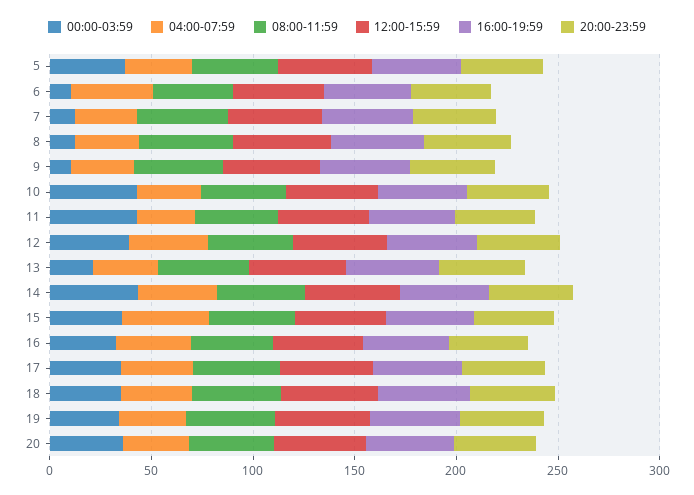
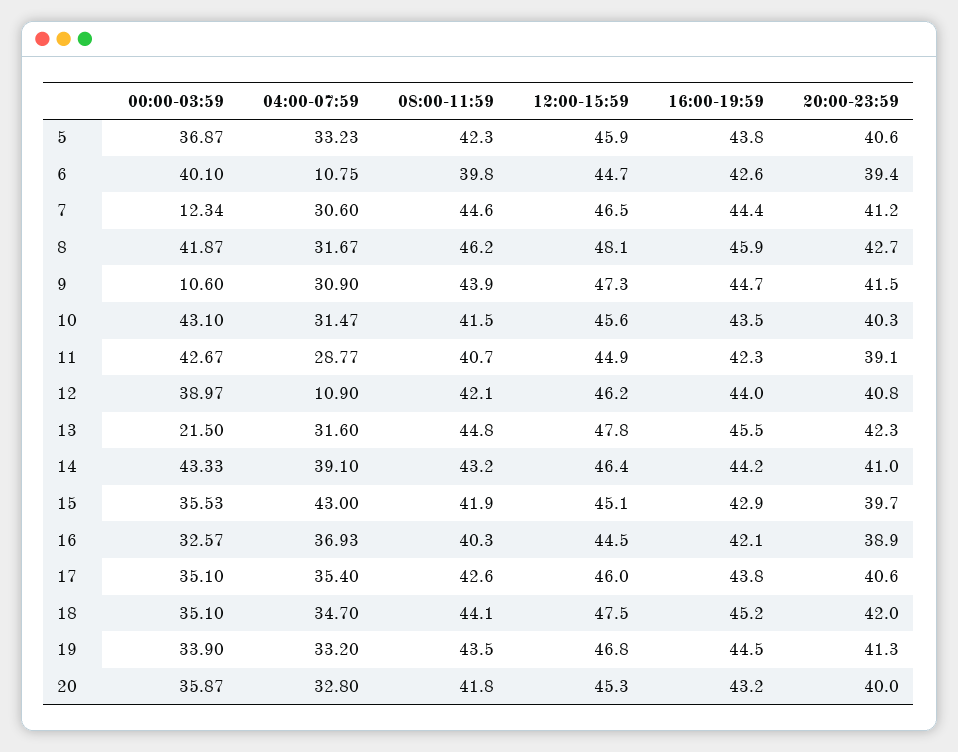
00:00-03:59, 6: 10 -> 40.1
04:00-07:59, 6: 40 -> 10.75
00:00-03:59, 8: 10 -> 41.87
04:00-07:59, 12: 40 -> 10.9

